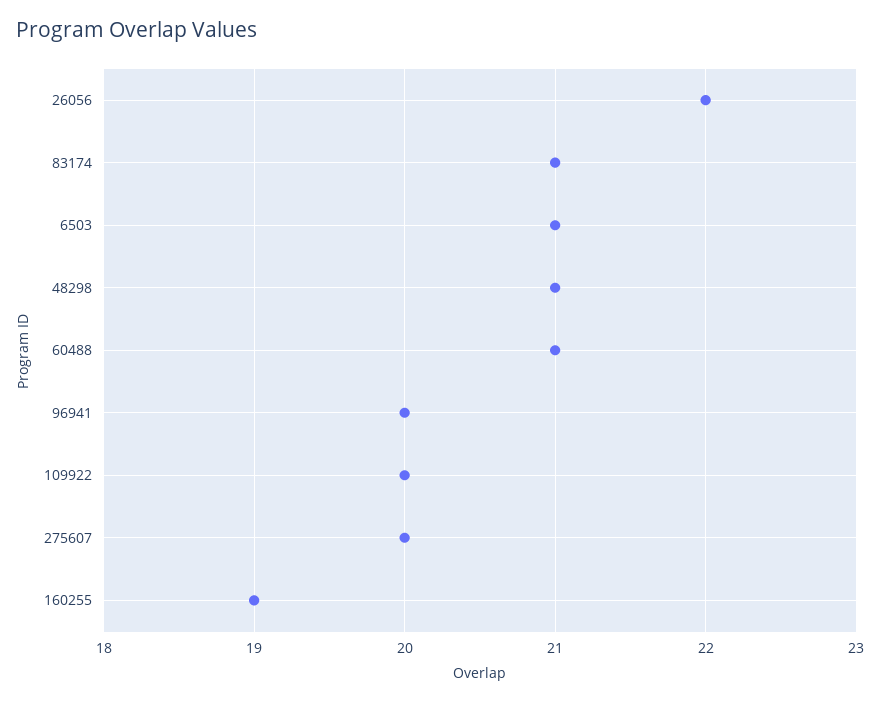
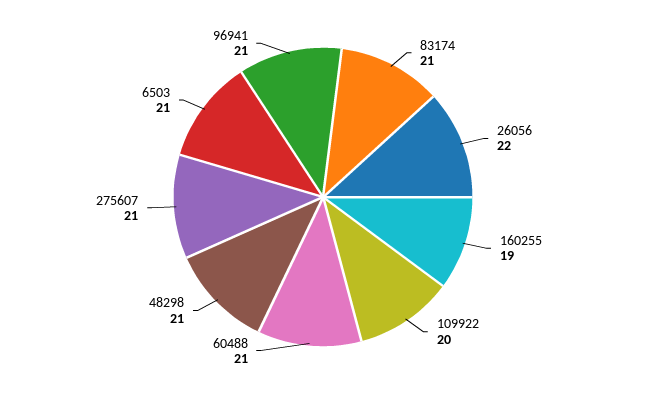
96941: 20 -> 21
275607: 20 -> 21

